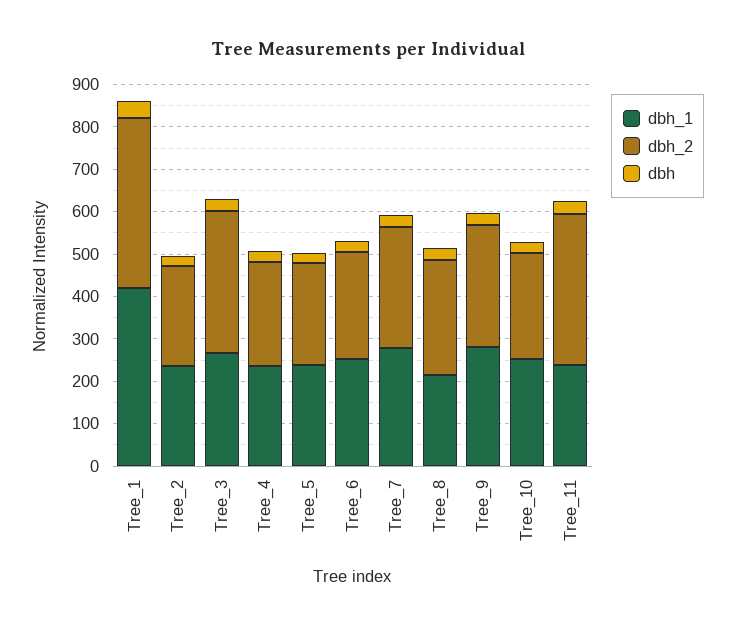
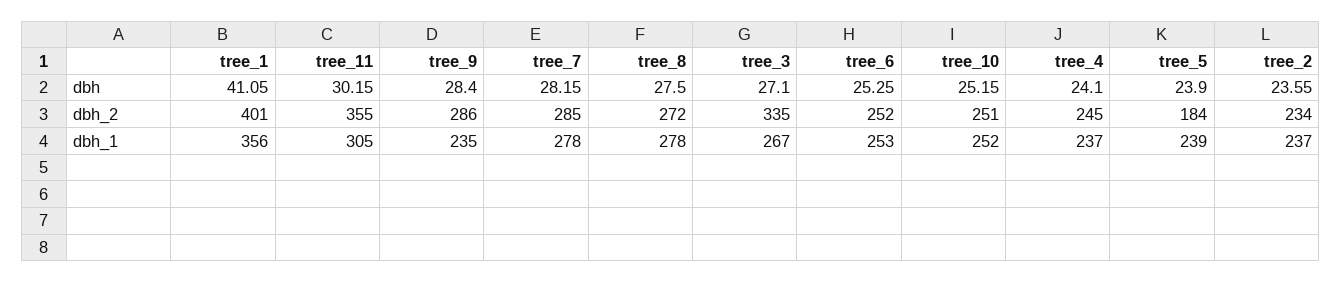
dbh_1, Tree_1: 420 -> 356
dbh_2, Tree_5: 240 -> 184
dbh_1, Tree_8: 220 -> 278
dbh_1, Tree_9: 280 -> 235
dbh_1, Tree_11: 240 -> 305

